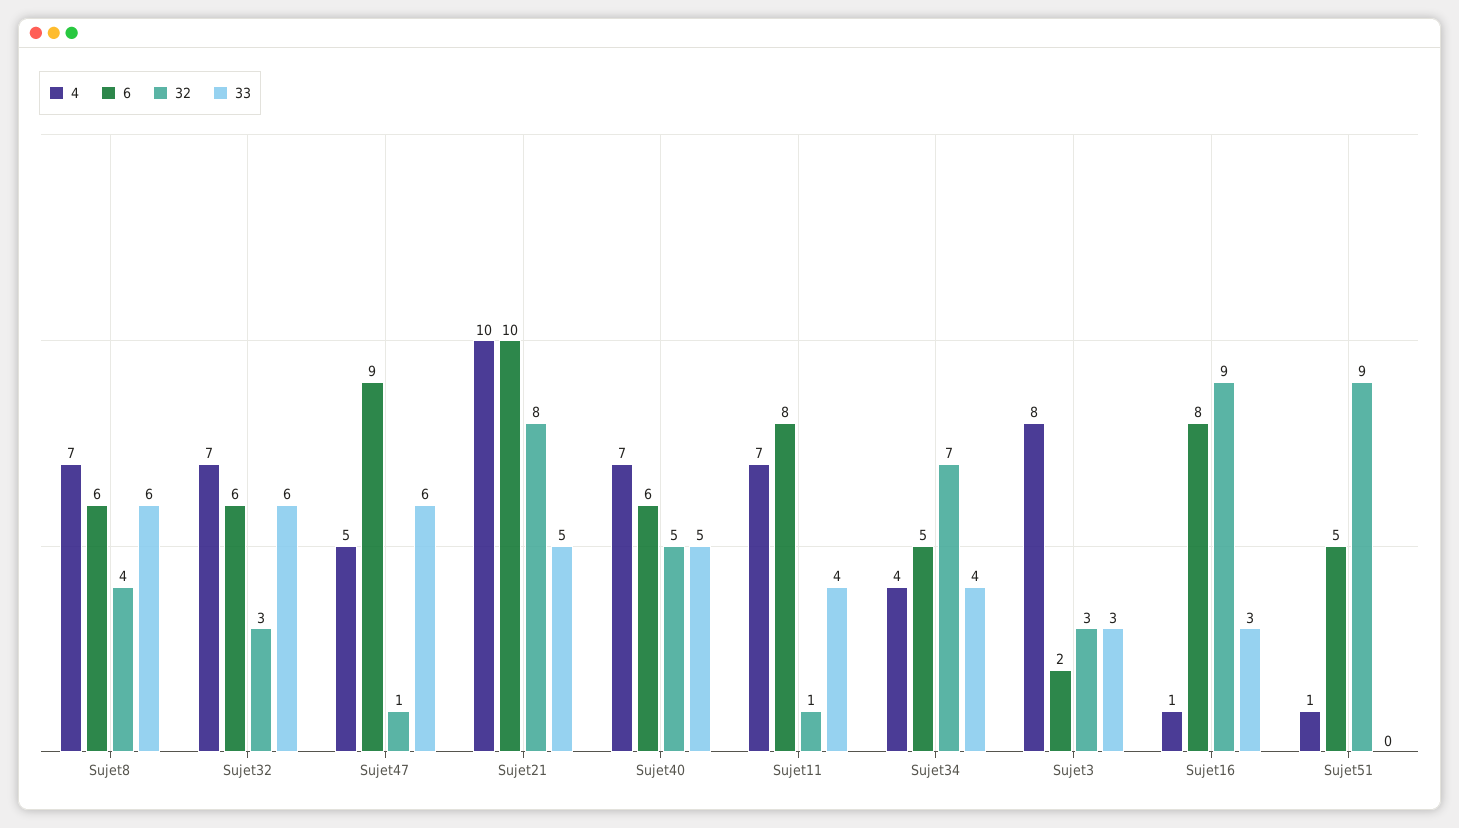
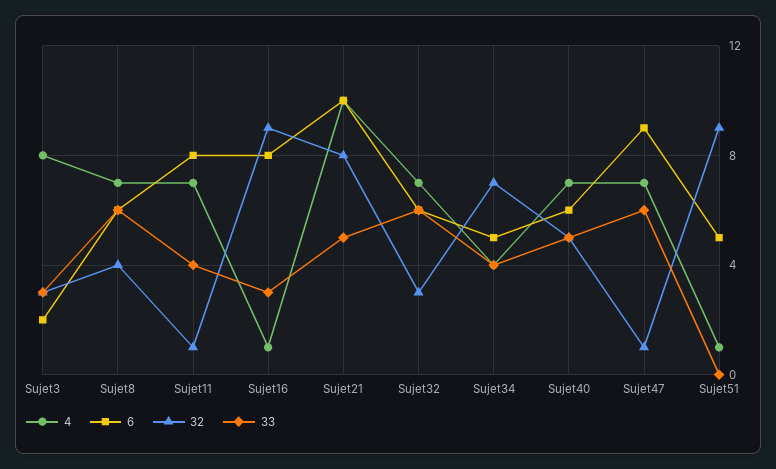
4, Sujet47: 5 -> 7

